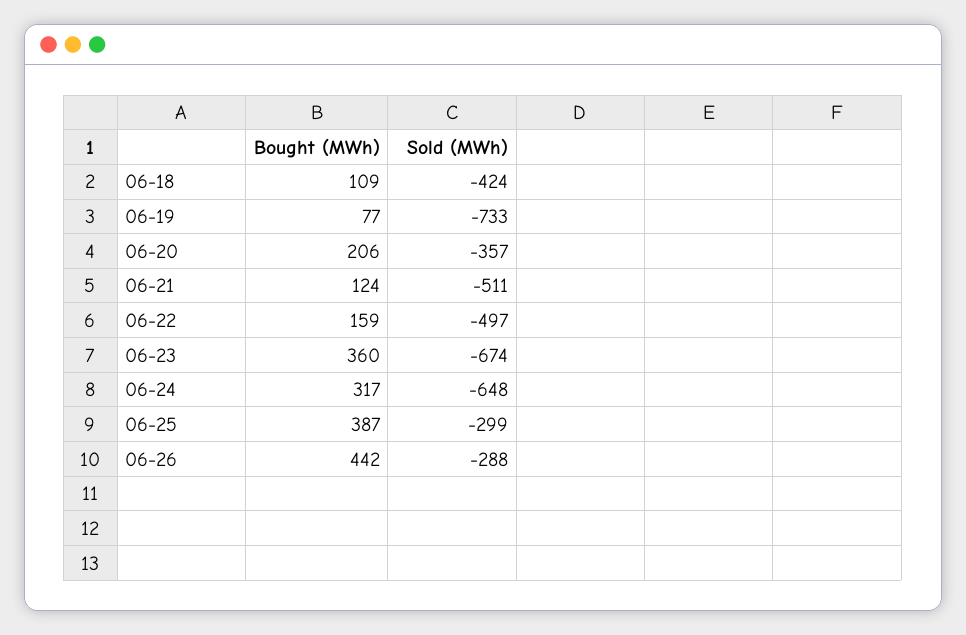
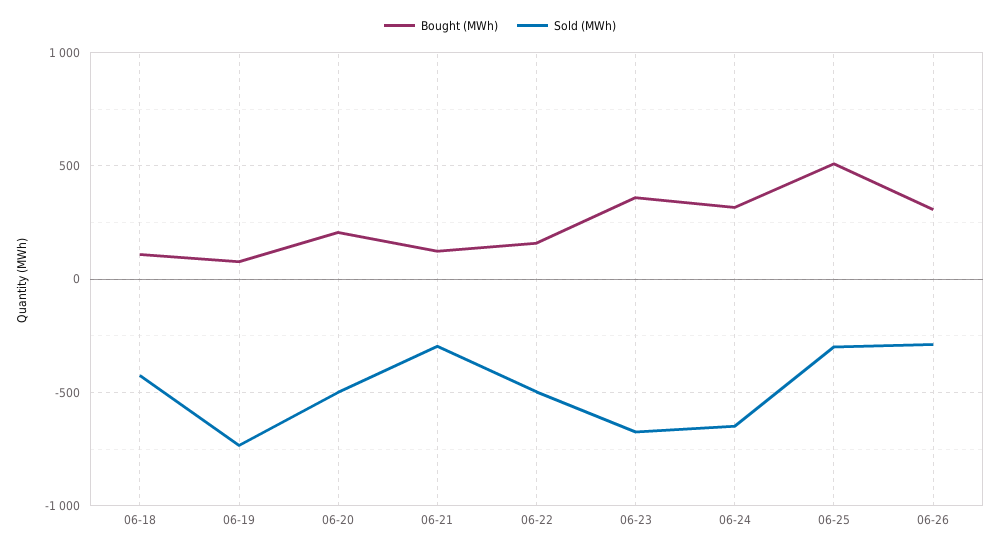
Sold (MWh), 06-20: -357 -> -500
Sold (MWh), 06-21: -511 -> -300
Bought (MWh), 06-25: 387 -> 500
Bought (MWh), 06-26: 442 -> 300

